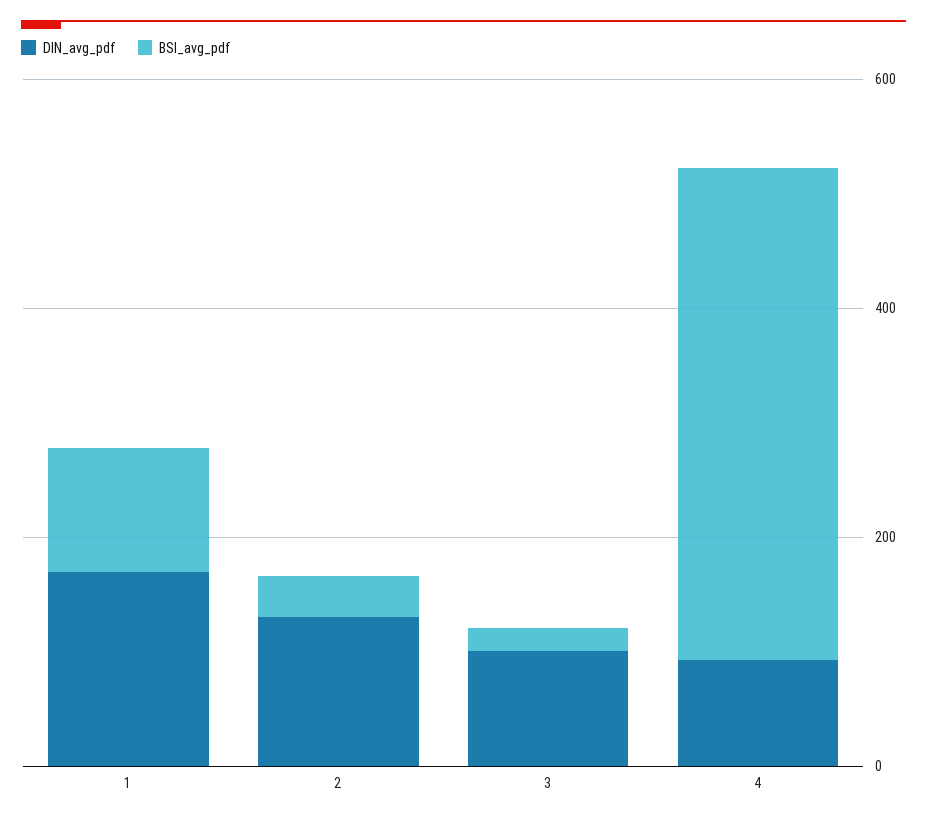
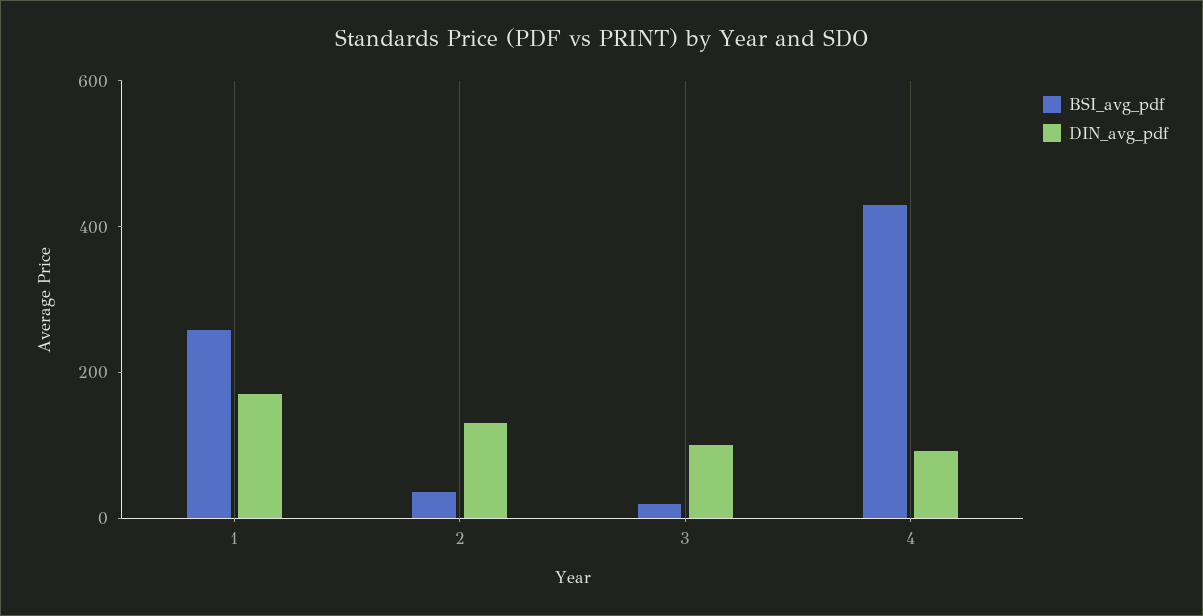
BSI_avg_pdf, 1: 100 -> 250

